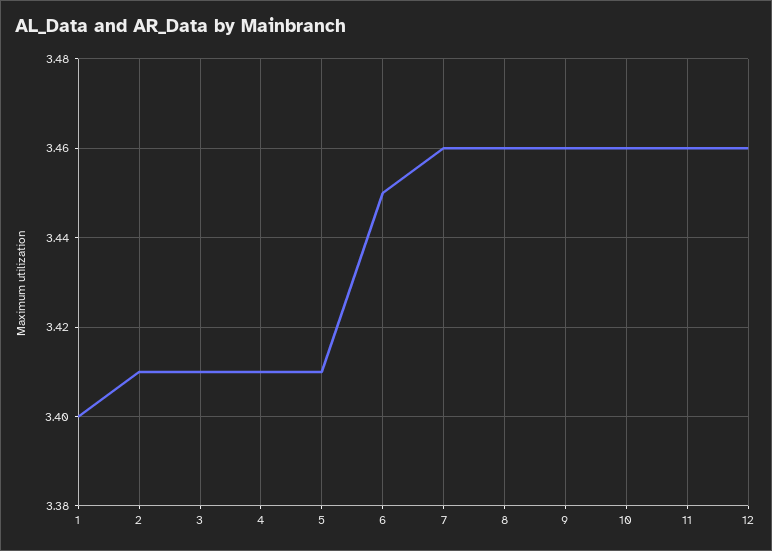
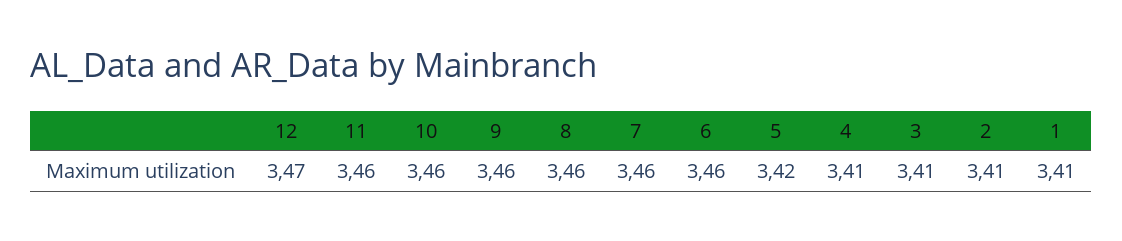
1: 3.4 -> 3.41
5: 3.41 -> 3.42
6: 3.45 -> 3.46
12: 3.46 -> 3.47

